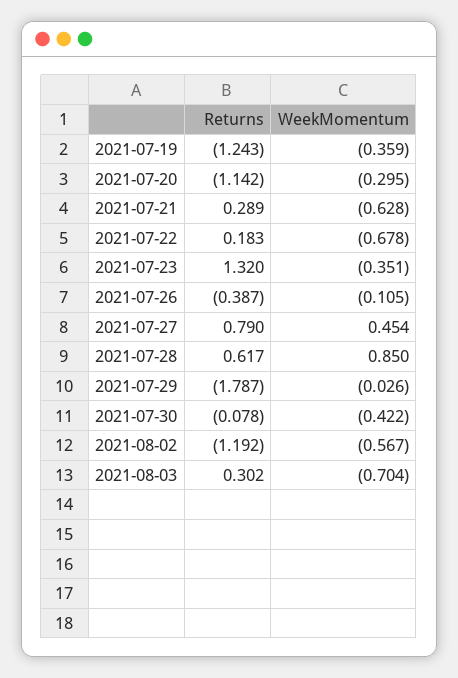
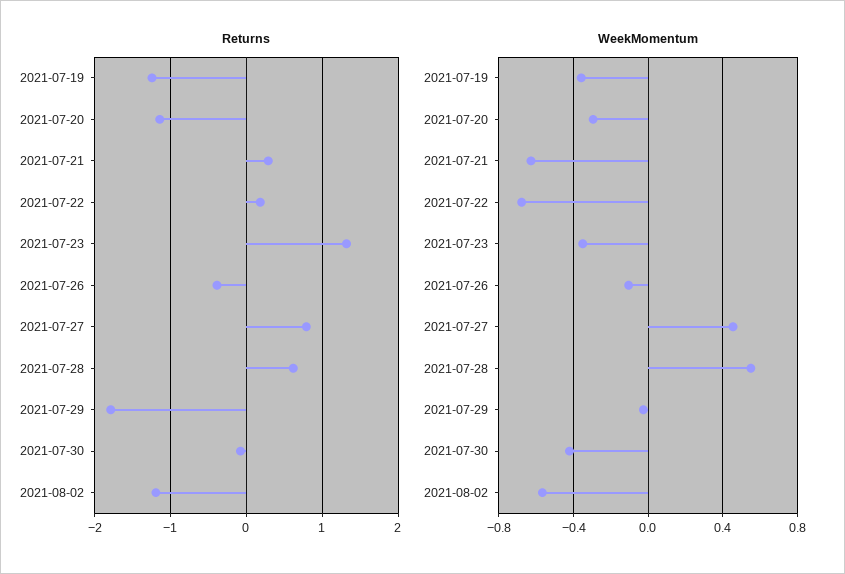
WeekMomentum, 2021-07-28: 0.85 -> 0.55
Returns, 2021-08-03: 0.302 -> none
WeekMomentum, 2021-08-03: -0.704 -> none

